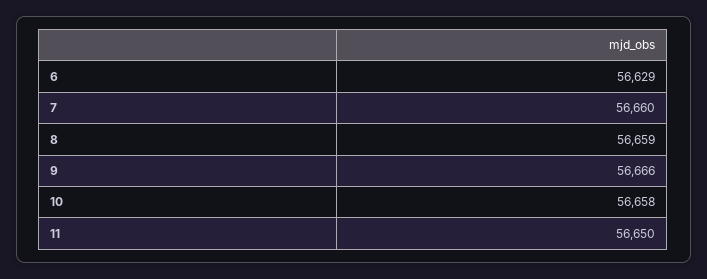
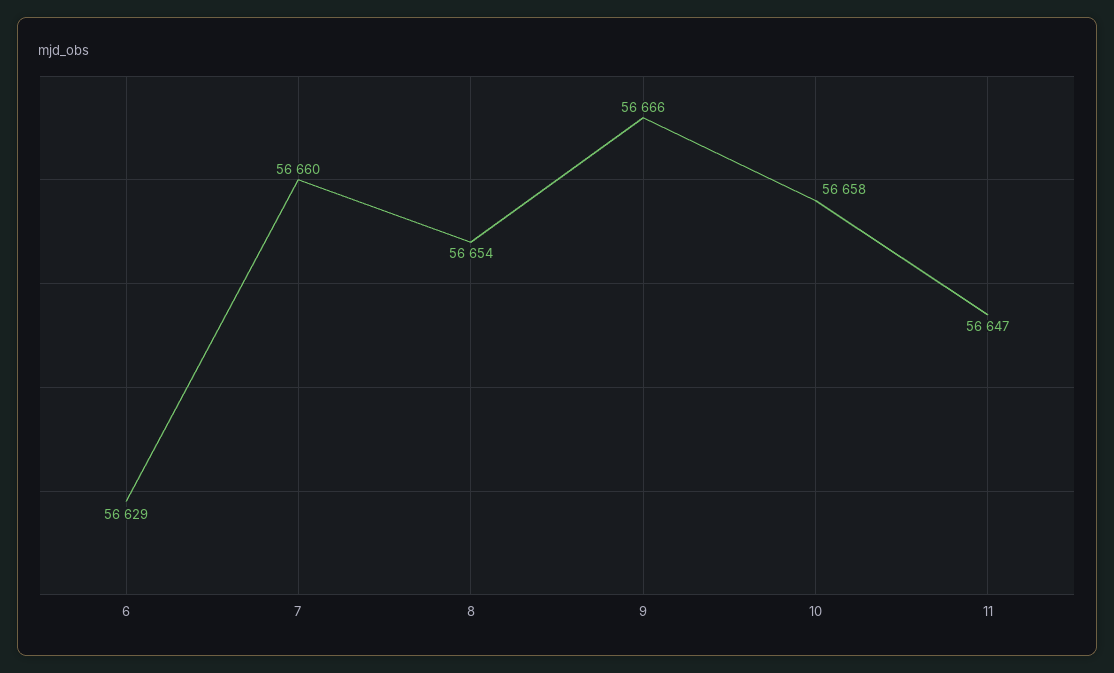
8: 56659 -> 56654
11: 56650 -> 56647

